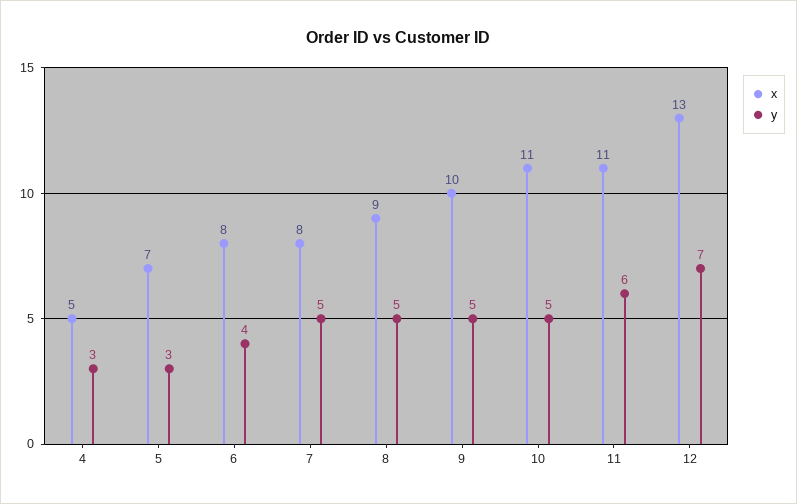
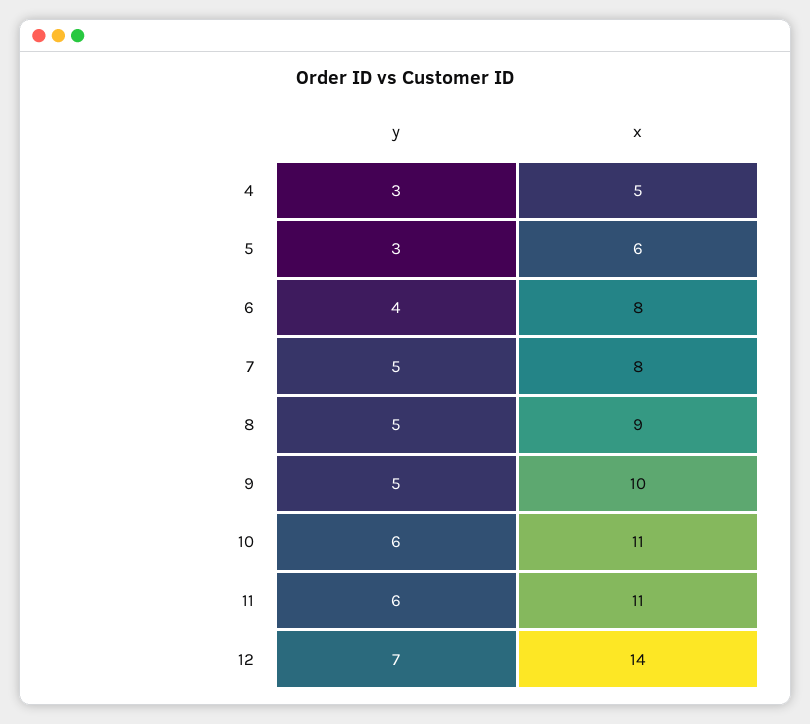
x, 5: 7 -> 6
y, 10: 5 -> 6
x, 12: 13 -> 14

